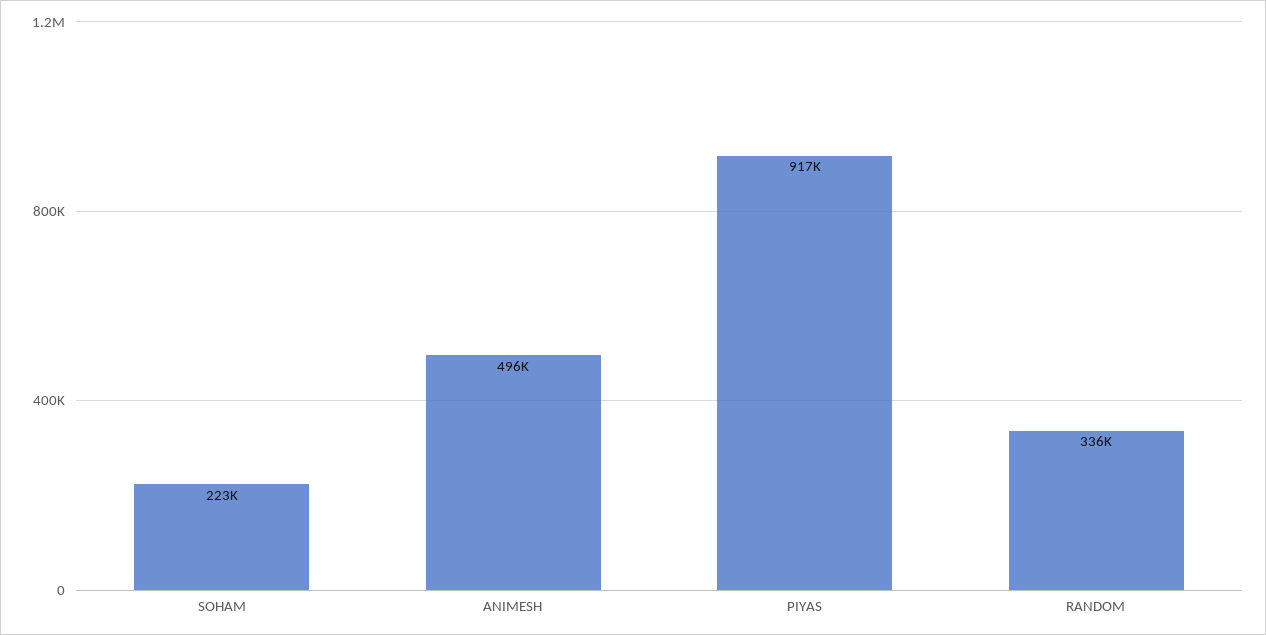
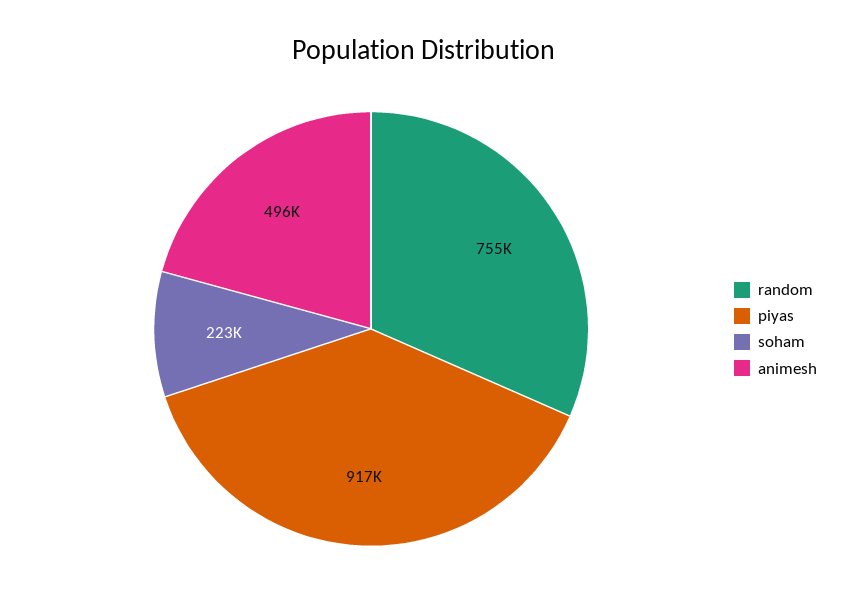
RANDOM: 336000 -> 755000

